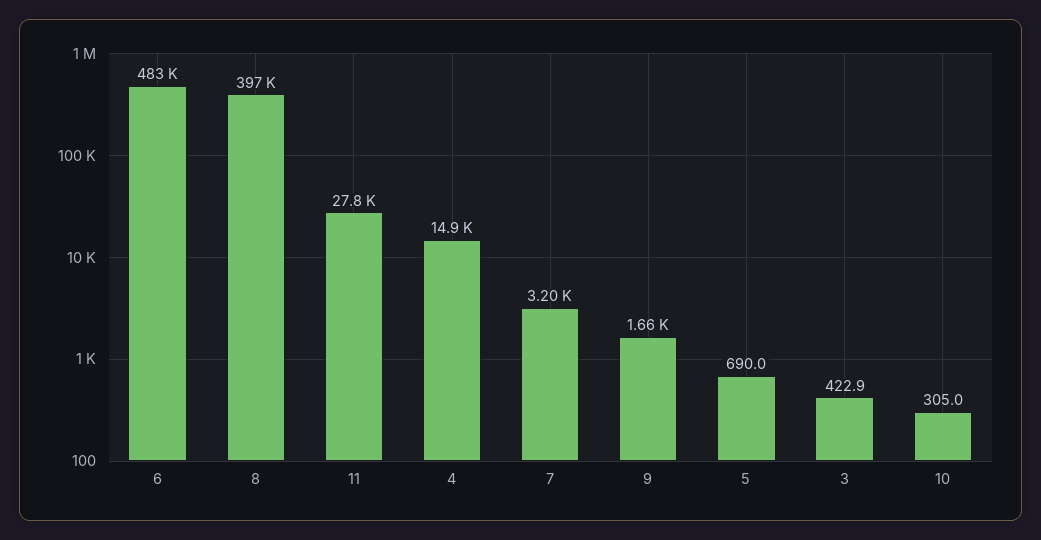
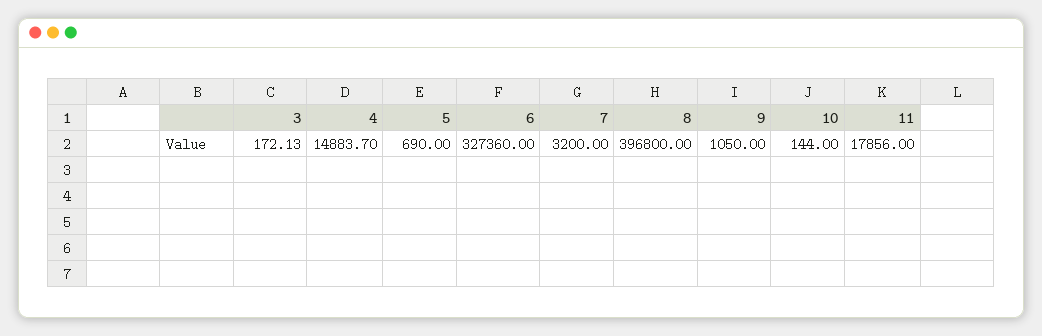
6: 483000 -> 327360
11: 27800 -> 17856
9: 1660 -> 1050
3: 422.9 -> 172.13
10: 305 -> 144

